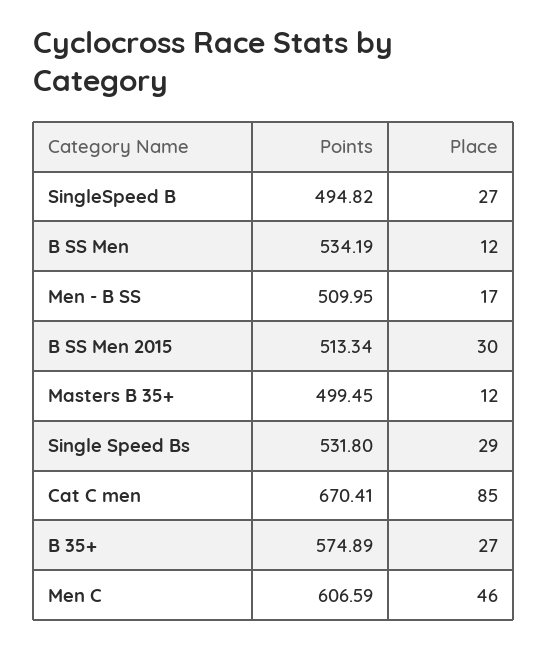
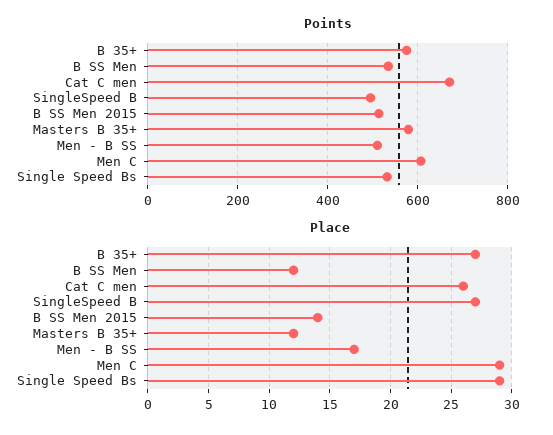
Place, B SS Men 2015: 30 -> 14
Points, Masters B 35+: 499.45 -> 580
Place, Cat C men: 85 -> 26
Place, Men C: 46 -> 29

